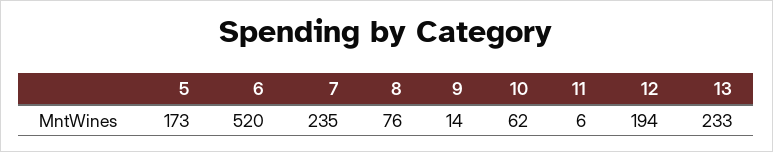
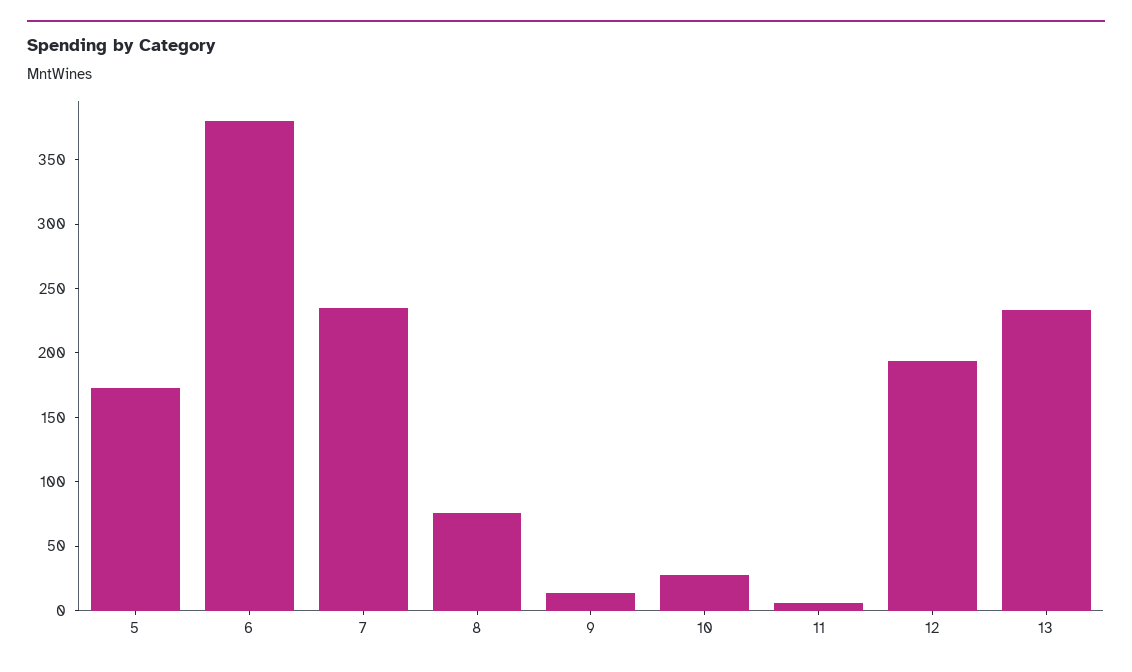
6: 520 -> 380
10: 62 -> 30

